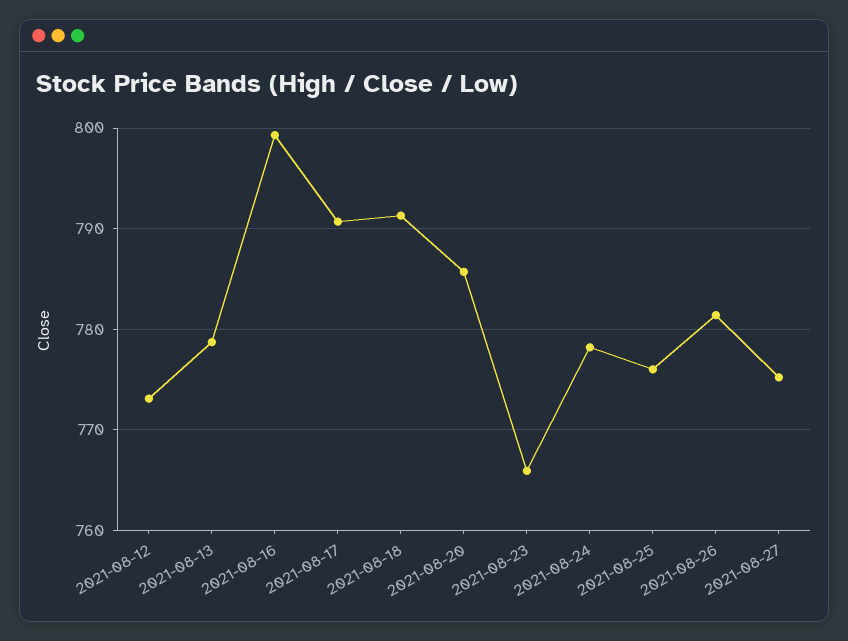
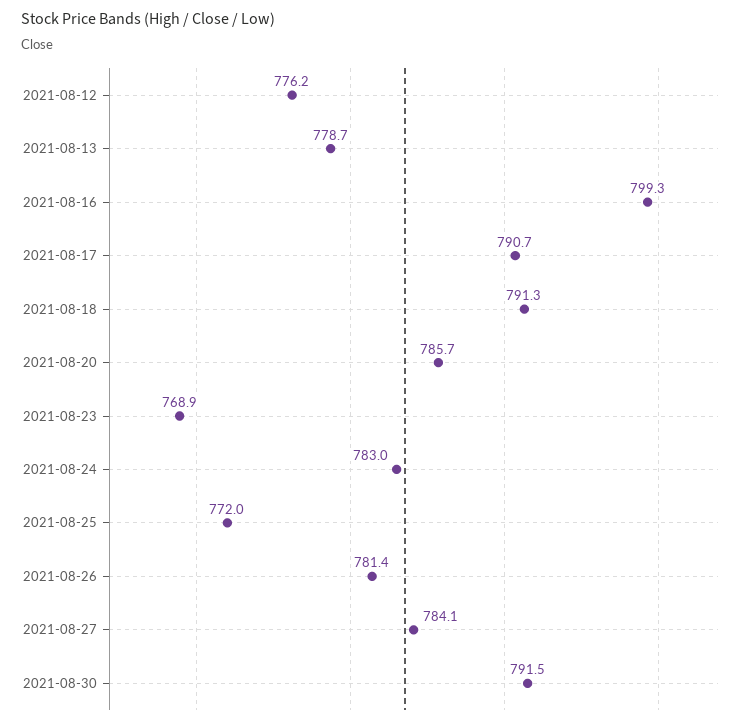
2021-08-12: 773 -> 776.2
2021-08-23: 766 -> 768.9
2021-08-24: 778 -> 783
2021-08-25: 776 -> 772
2021-08-27: 775 -> 784.1
2021-08-30: none -> 791.5

